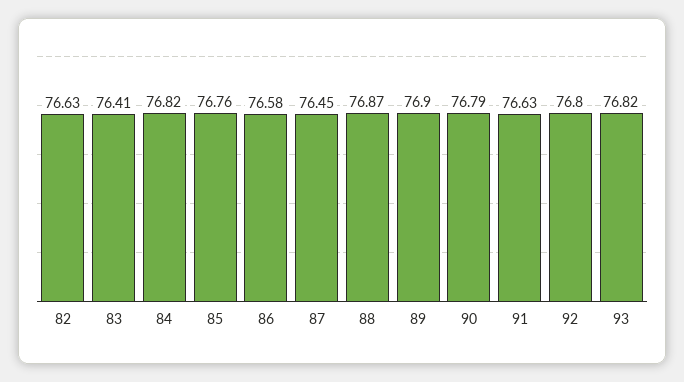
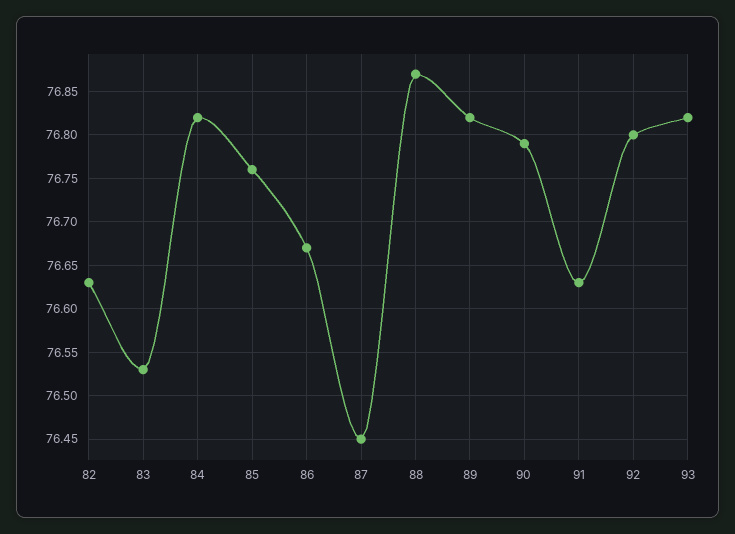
83: 76.41 -> 76.53
86: 76.58 -> 76.67
89: 76.9 -> 76.82

